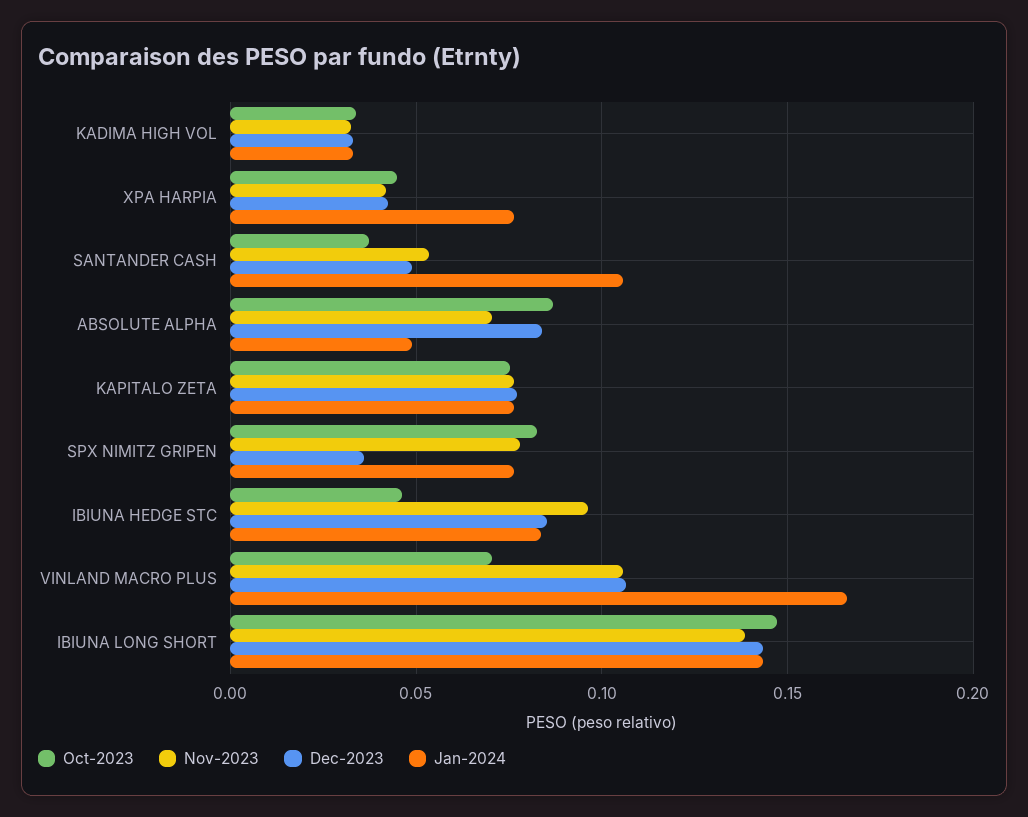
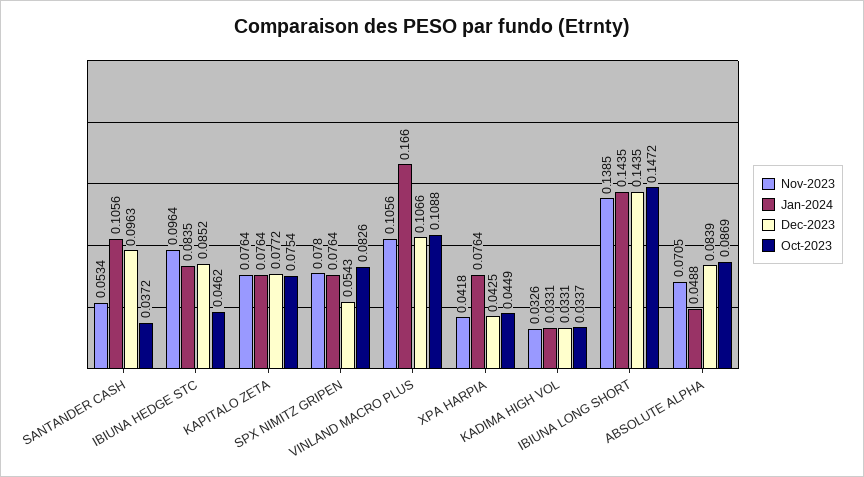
Dec-2023, SANTANDER CASH: 0.05 -> 0.0963
Dec-2023, SPX NIMITZ GRIPEN: 0.035 -> 0.0543
Oct-2023, VINLAND MACRO PLUS: 0.07 -> 0.1088

